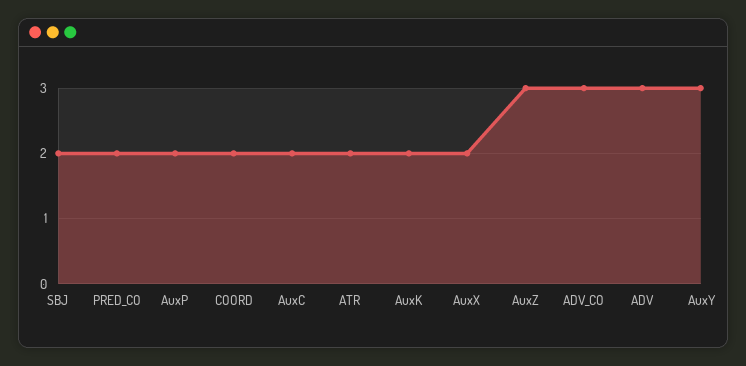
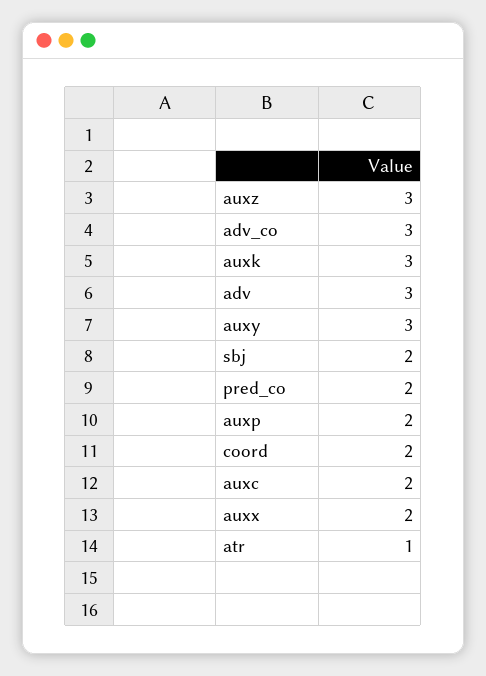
ATR: 2 -> 1
AuxK: 2 -> 3

